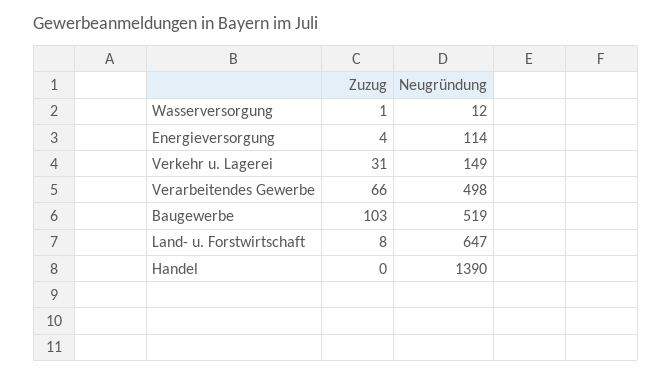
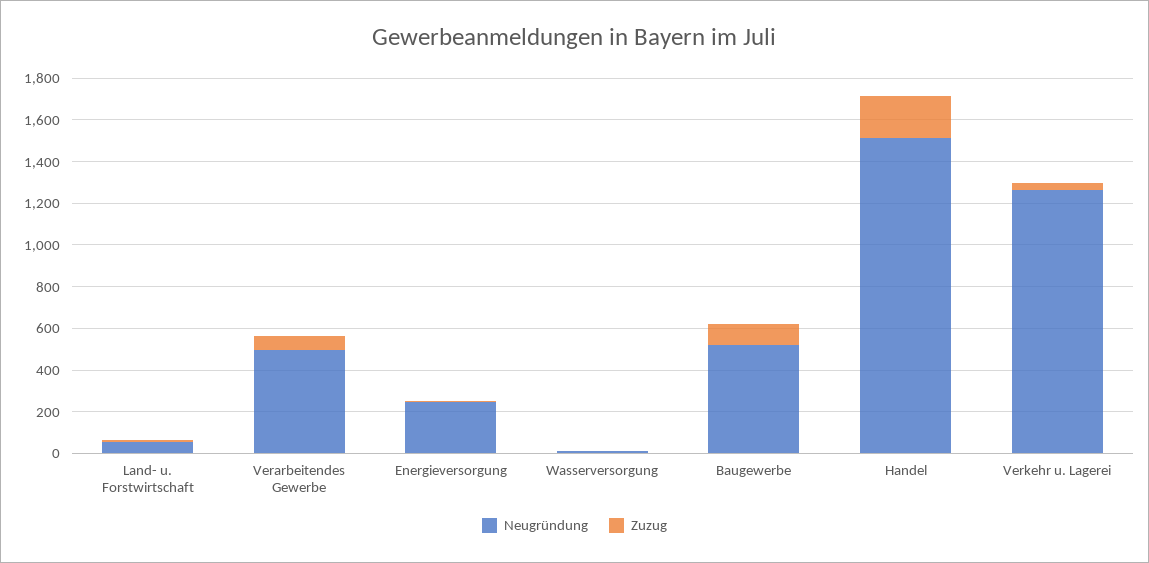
Neugründung, Energieversorgung: 114 -> 250
Neugründung, Verkehr u. Lagerei: 149 -> 1250
Neugründung, Land- u. Forstwirtschaft: 647 -> 50
Zuzug, Handel: 0 -> 200
Neugründung, Handel: 1390 -> 1500

